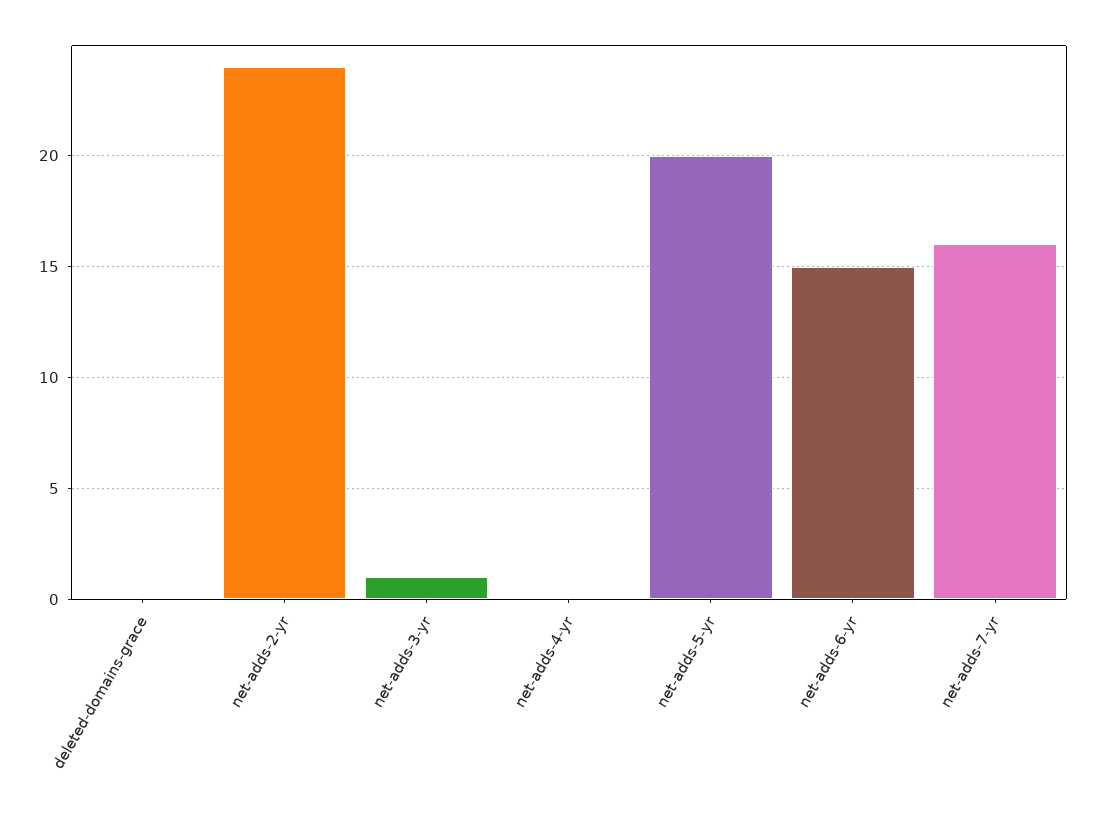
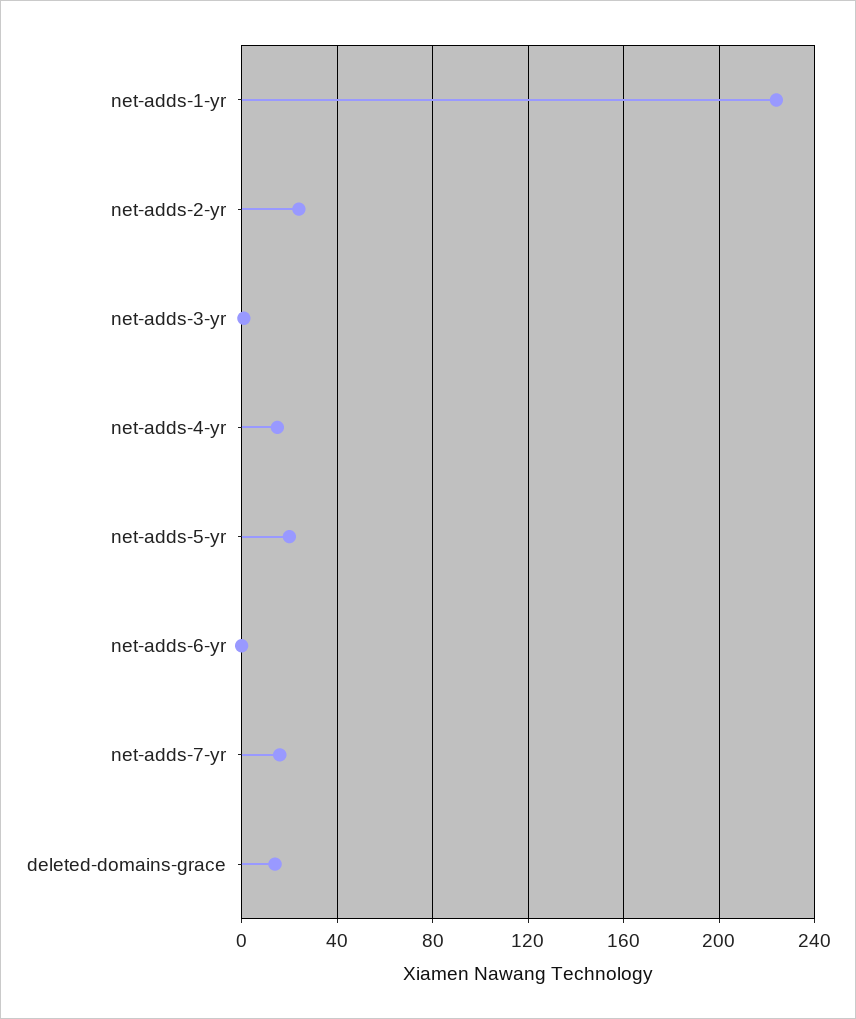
deleted-domains-grace: 0 -> 15
net-adds-4-yr: 0 -> 15
net-adds-6-yr: 15 -> 0
net-adds-1-yr: none -> 225

